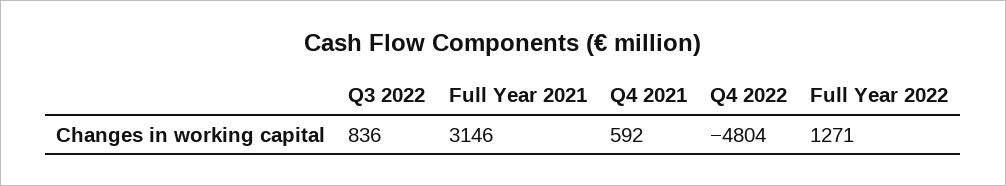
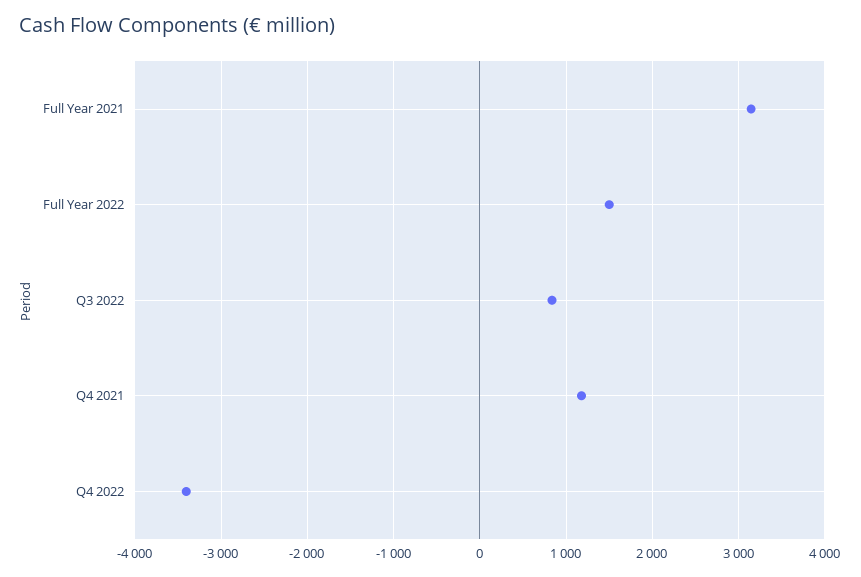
Q4 2021: 592 -> 1200
Q4 2022: -4804 -> -3400
Full Year 2022: 1271 -> 1500

